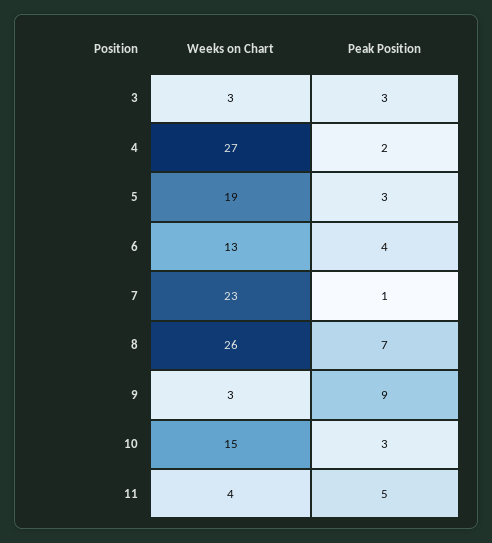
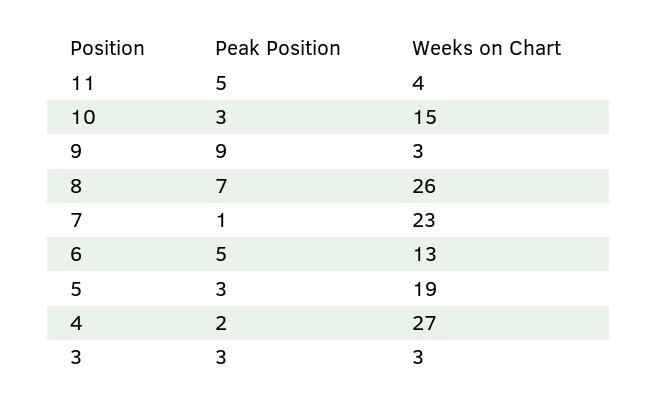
Peak Position, 6: 4 -> 5

